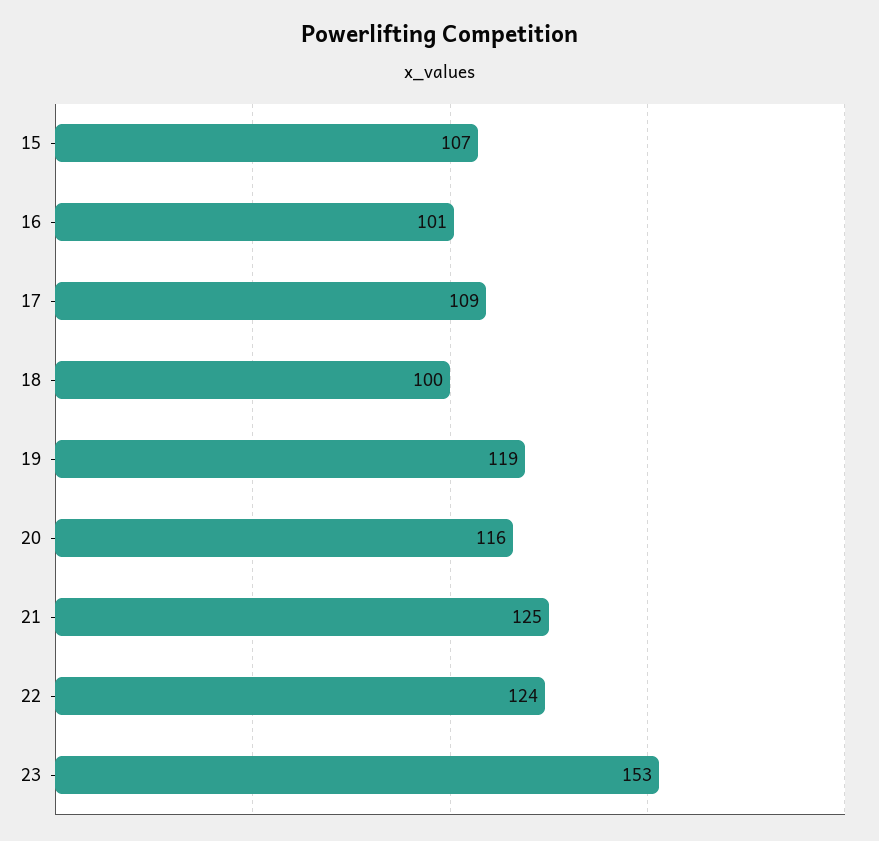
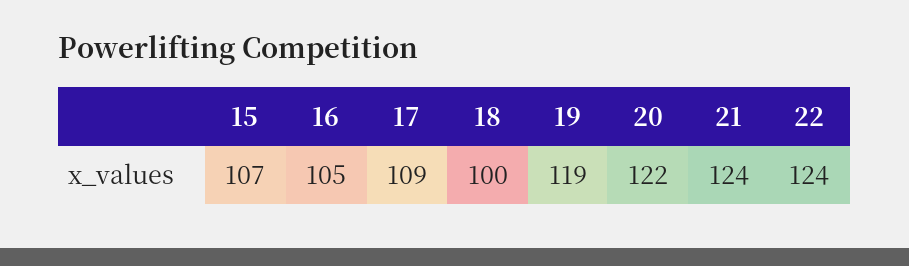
16: 101 -> 105
20: 116 -> 122
21: 125 -> 124
23: 153 -> none

